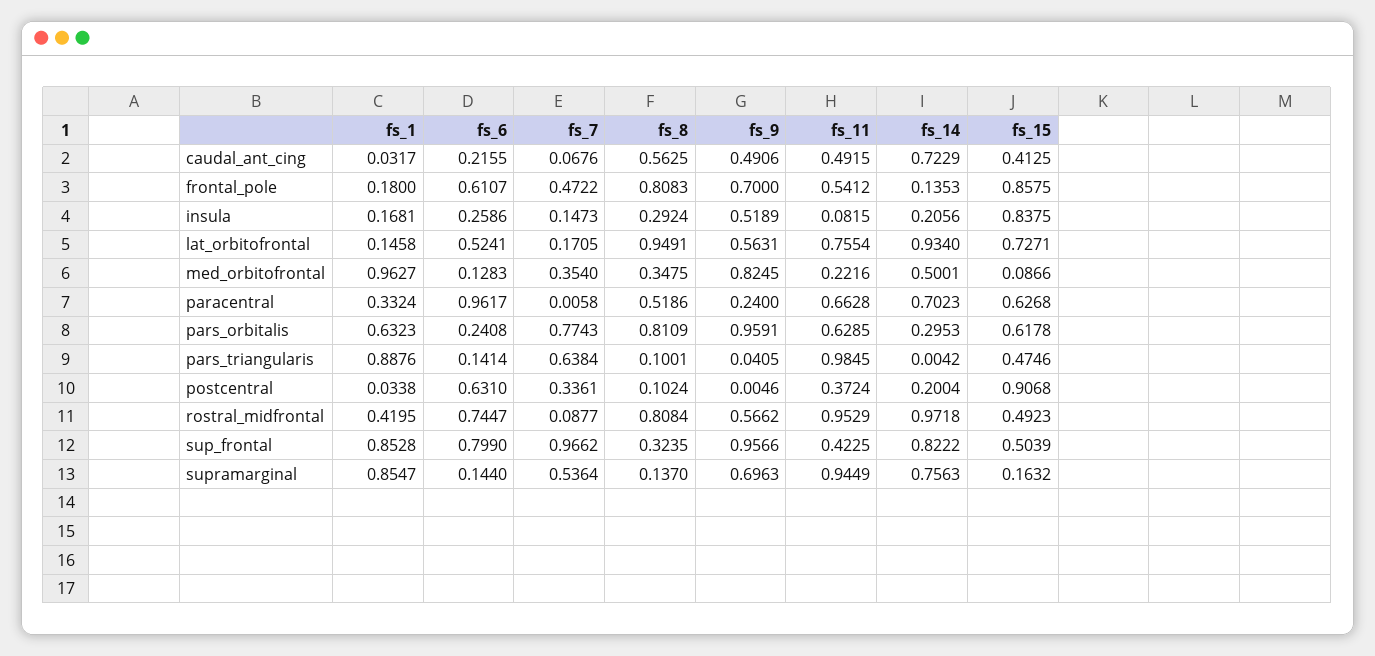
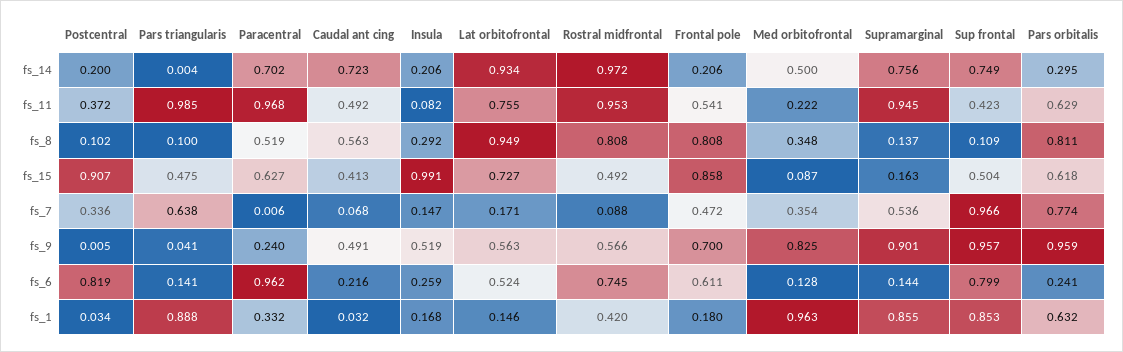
fs_14, frontal_pole: 0.1353 -> 0.206
fs_15, insula: 0.8375 -> 0.991
fs_11, paracentral: 0.6628 -> 0.968
fs_6, postcentral: 0.631 -> 0.819
fs_8, sup_frontal: 0.3235 -> 0.109
fs_14, sup_frontal: 0.8222 -> 0.749
fs_9, supramarginal: 0.6963 -> 0.901

